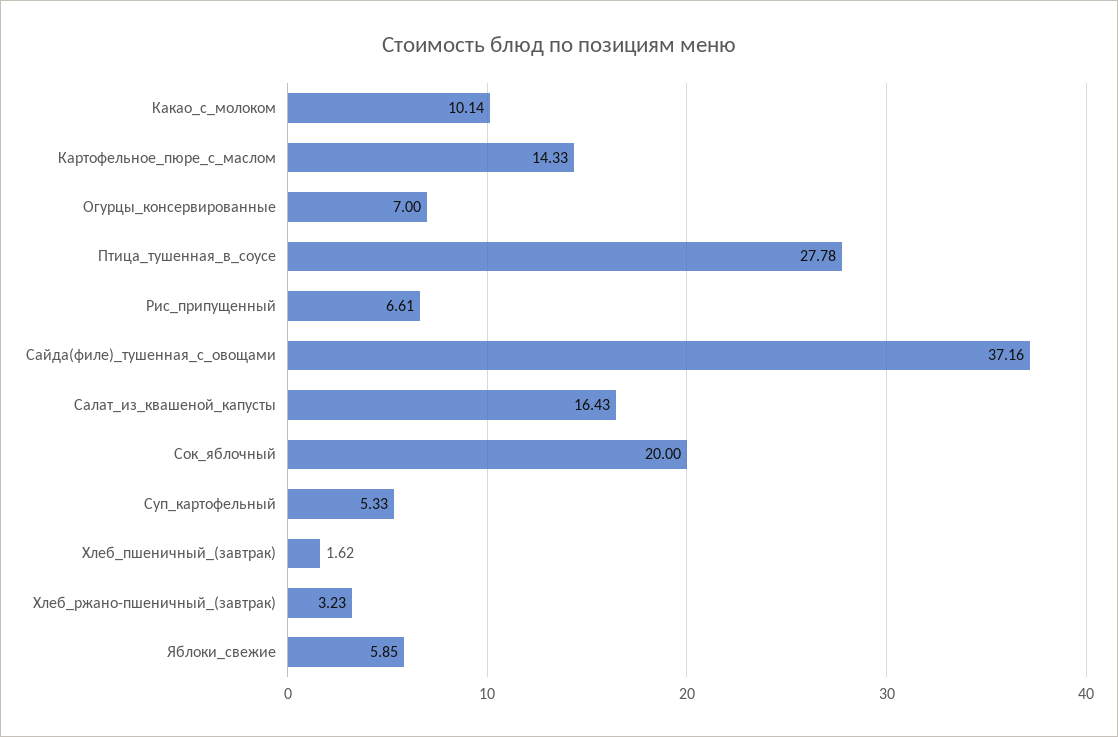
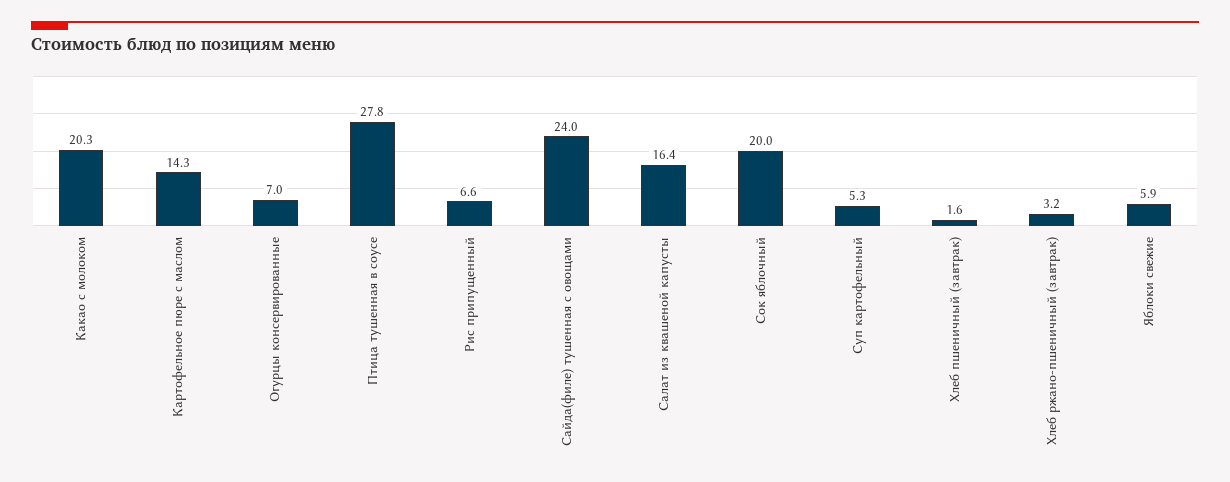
Какао_с_молоком: 10.14 -> 20.3
Сайда(филе)_тушенная_с_овощами: 37.16 -> 24

